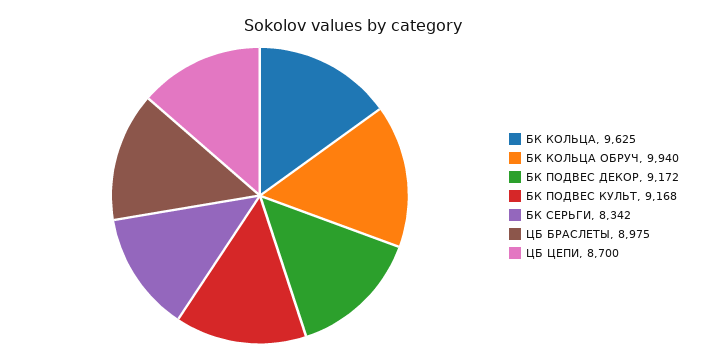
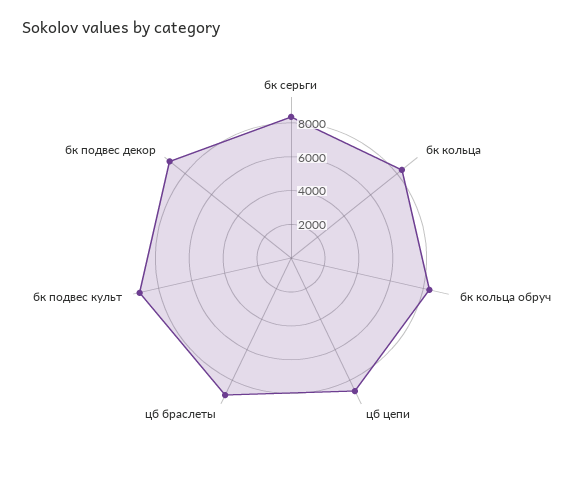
БК КОЛЬЦА: 9625 -> 8500
БК КОЛЬЦА ОБРУЧ: 9940 -> 8500

